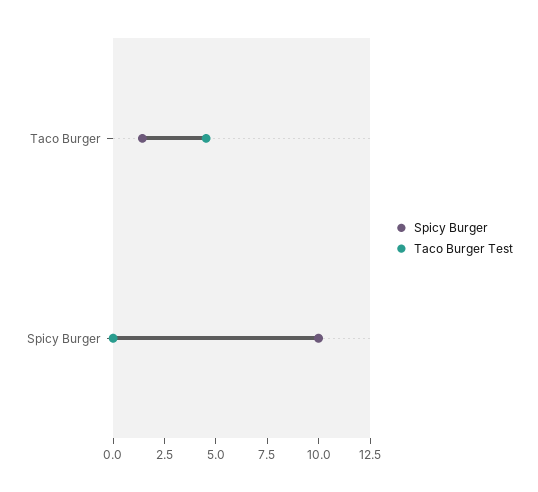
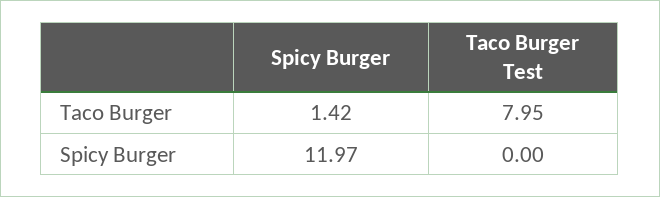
Taco Burger Test, Taco Burger: 4.5 -> 7.95
Spicy Burger, Spicy Burger: 10 -> 11.97

